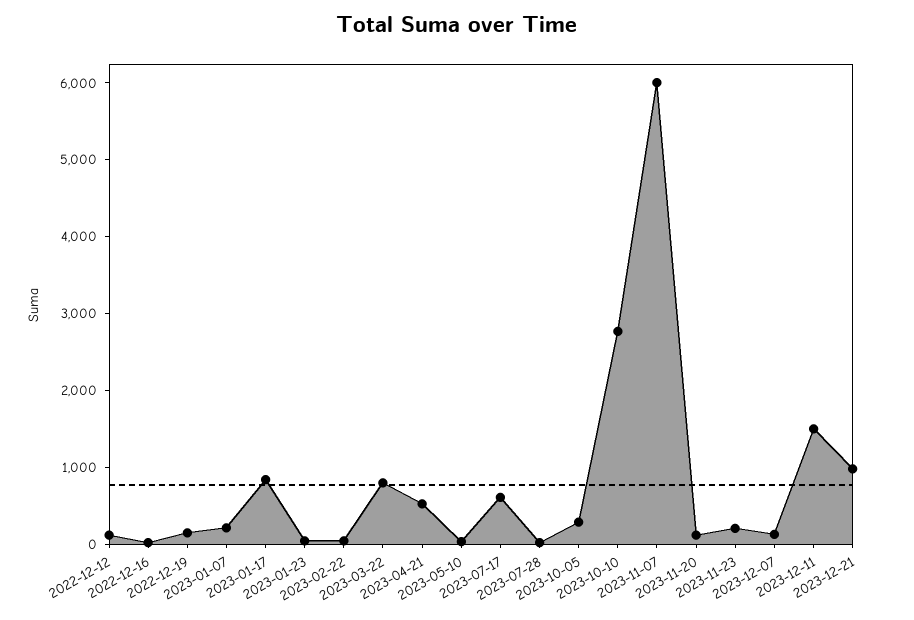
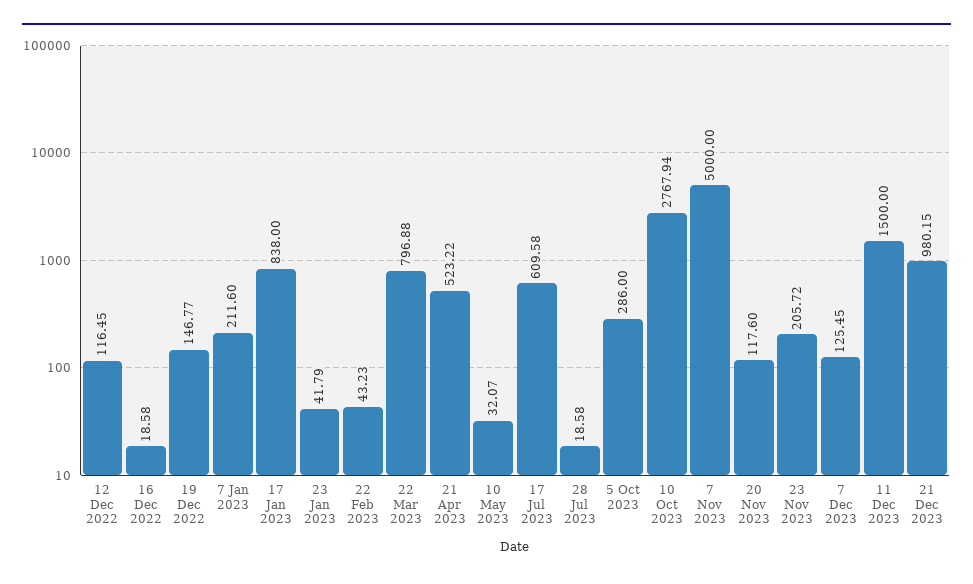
2023-11-07: 6000 -> 5000

